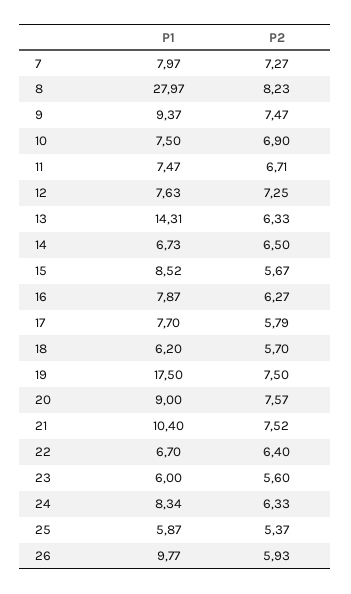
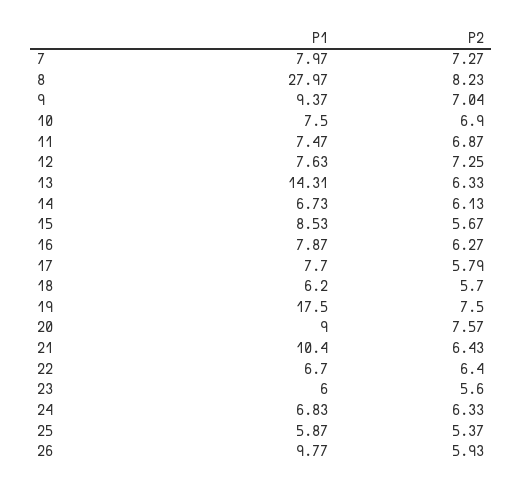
P2, 9: 7.47 -> 7.04
P2, 11: 6.71 -> 6.87
P2, 14: 6.5 -> 6.13
P1, 15: 8.52 -> 8.53
P2, 21: 7.52 -> 6.43
P1, 24: 8.34 -> 6.83

